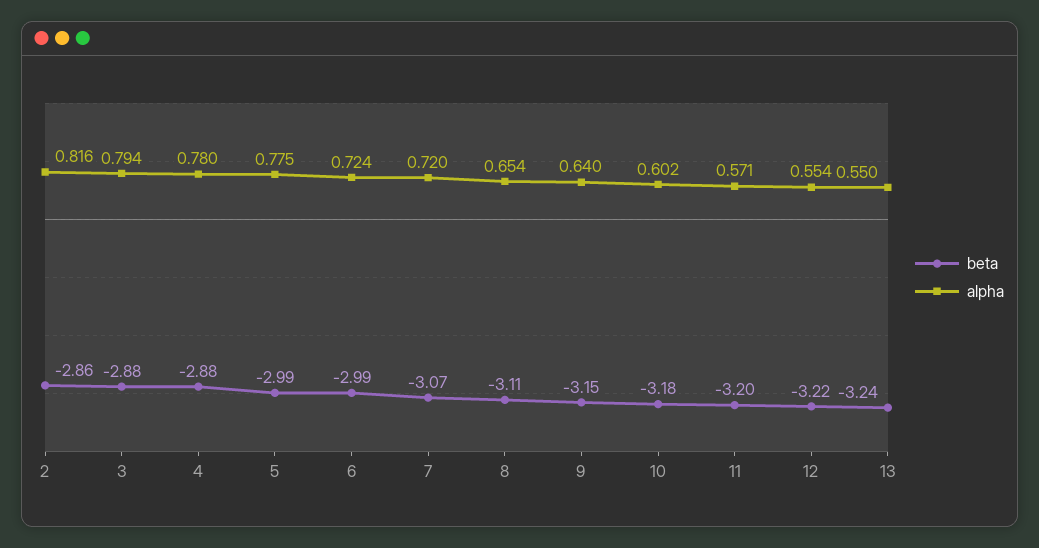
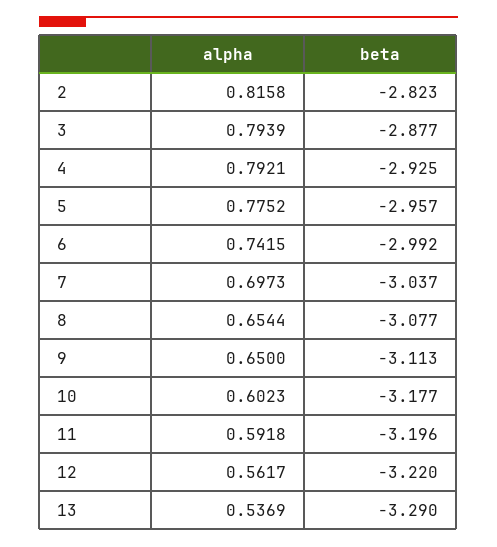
beta, 2: -2.86 -> -2.823
beta, 4: -2.88 -> -2.925
alpha, 4: 0.78 -> 0.7921
beta, 5: -2.99 -> -2.957
alpha, 6: 0.724 -> 0.7415
beta, 7: -3.07 -> -3.037
alpha, 7: 0.72 -> 0.6973
beta, 8: -3.11 -> -3.077
beta, 9: -3.15 -> -3.113
alpha, 9: 0.64 -> 0.65
alpha, 11: 0.571 -> 0.5918
alpha, 12: 0.554 -> 0.5617
beta, 13: -3.24 -> -3.29
alpha, 13: 0.55 -> 0.5369

